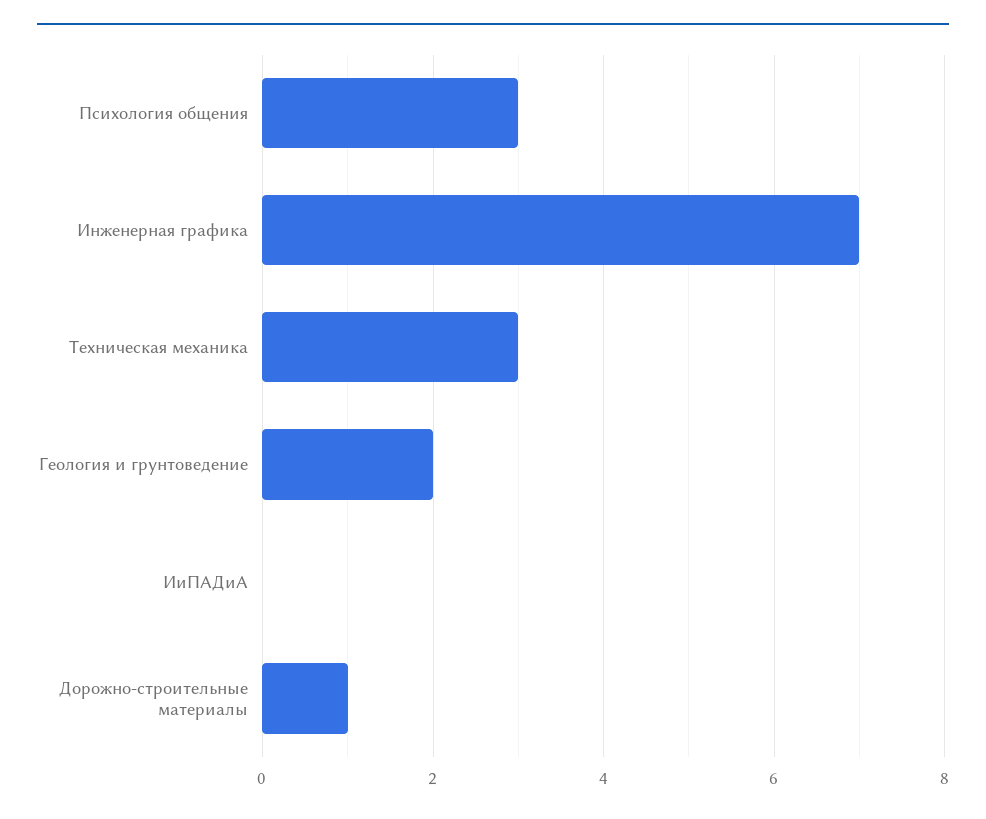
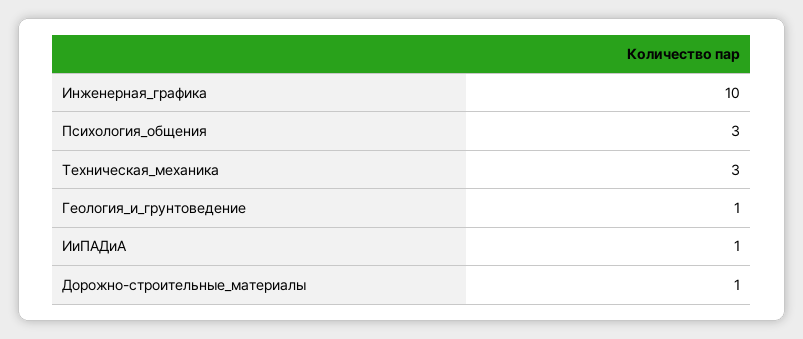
Инженерная графика: 7 -> 10
Геология и грунтоведение: 2 -> 1
ИиПАДиА: 0 -> 1

